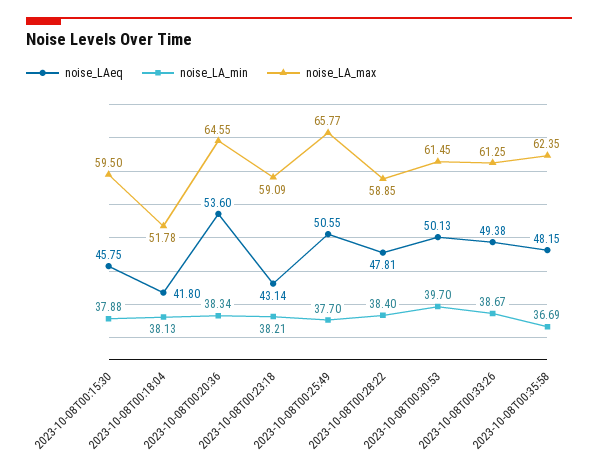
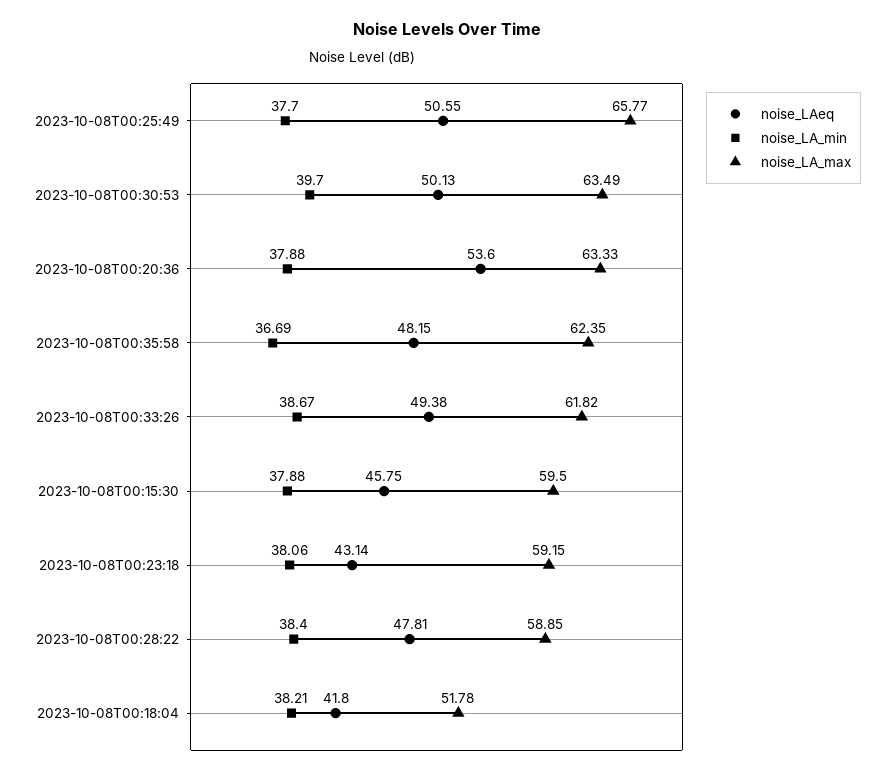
noise_LA_min, 2023-10-08T00:18:04: 38.13 -> 38.21
noise_LA_min, 2023-10-08T00:20:36: 38.34 -> 37.88
noise_LA_max, 2023-10-08T00:20:36: 64.55 -> 63.33
noise_LA_min, 2023-10-08T00:23:18: 38.21 -> 38.06
noise_LA_max, 2023-10-08T00:23:18: 59.09 -> 59.15
noise_LA_max, 2023-10-08T00:30:53: 61.45 -> 63.49
noise_LA_max, 2023-10-08T00:33:26: 61.25 -> 61.82

